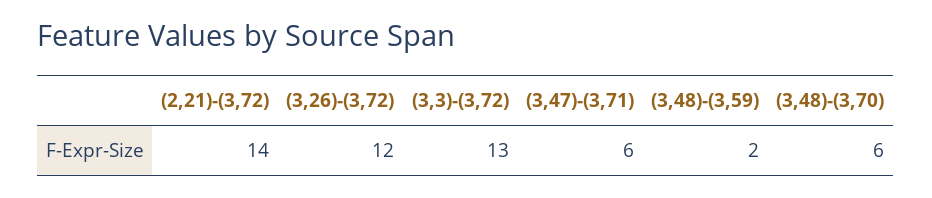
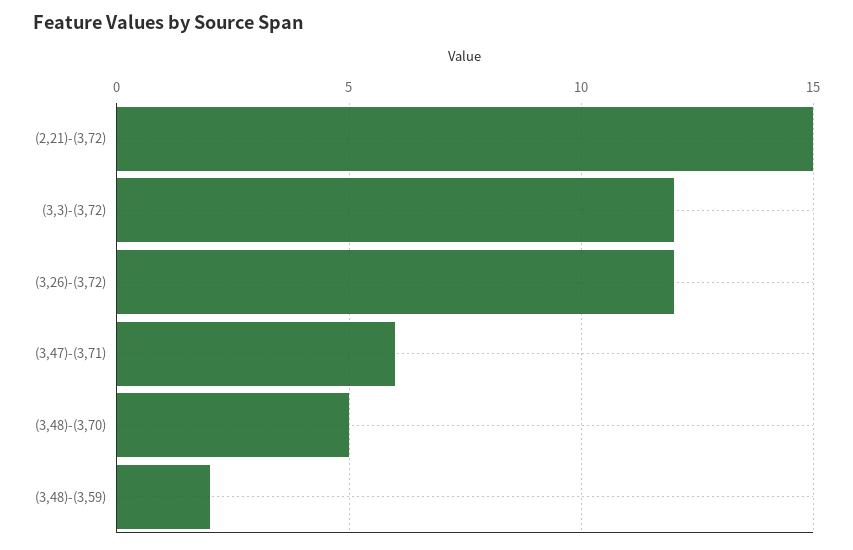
(2,21)-(3,72): 14 -> 15
(3,3)-(3,72): 13 -> 12
(3,48)-(3,70): 6 -> 5

